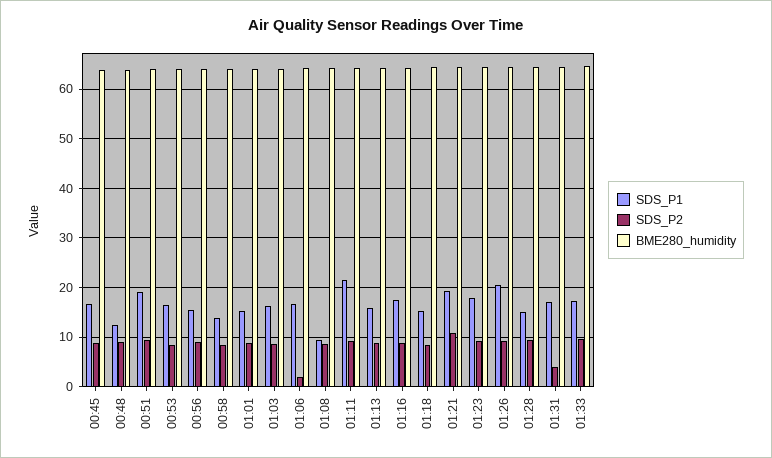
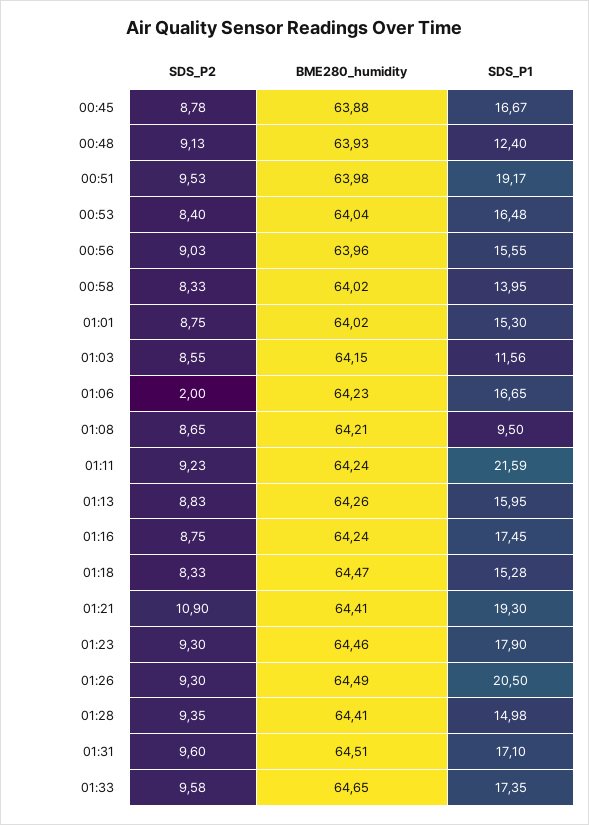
SDS_P1, 01:03: 16 -> 11.56
SDS_P2, 01:31: 4 -> 9.6

